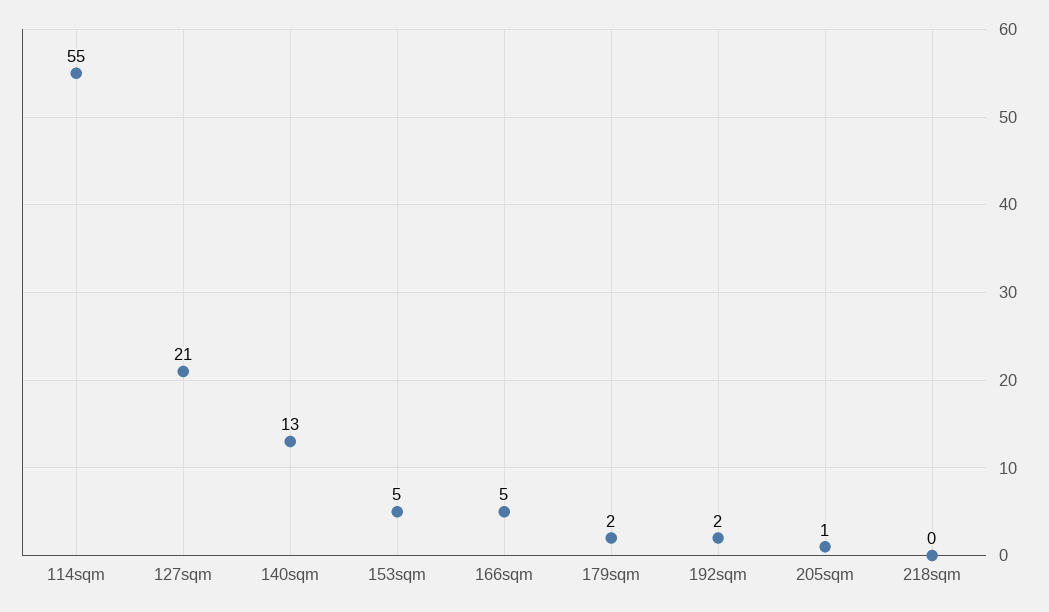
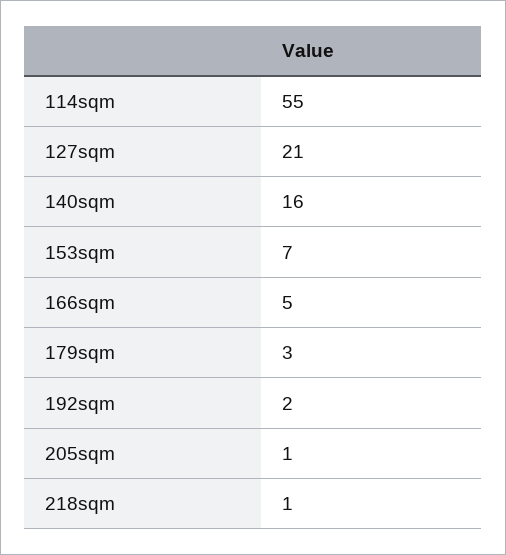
140sqm: 13 -> 16
153sqm: 5 -> 7
179sqm: 2 -> 3
218sqm: 0 -> 1

